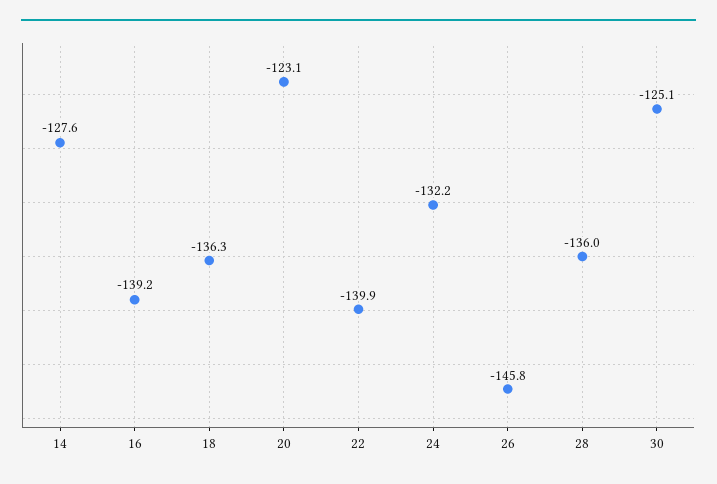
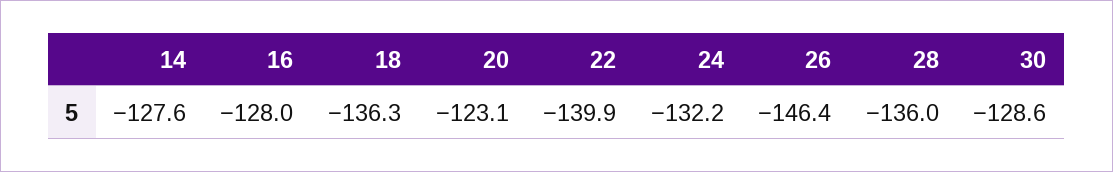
16: -139.2 -> -128
26: -145.8 -> -146.4
30: -125.1 -> -128.6

